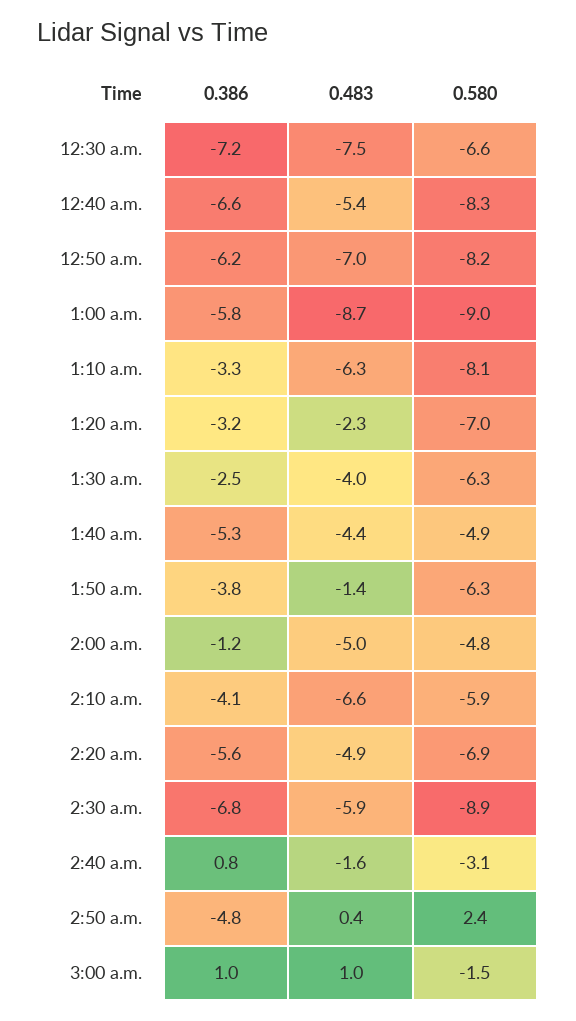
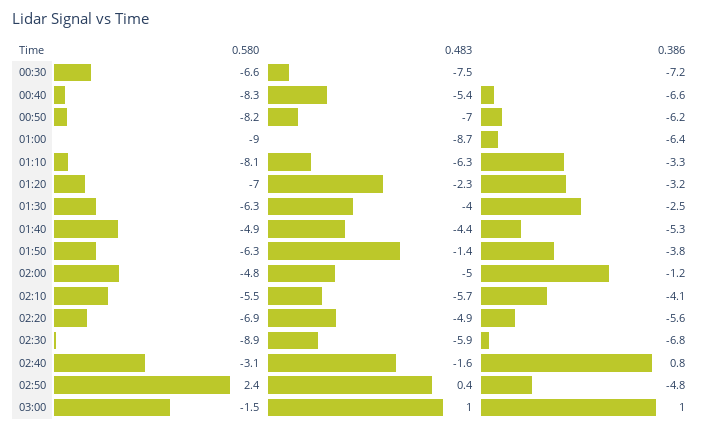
0.386, 1:00 a.m.: -5.8 -> -6.4
0.483, 2:10 a.m.: -6.6 -> -5.7
0.580, 2:10 a.m.: -5.9 -> -5.5

